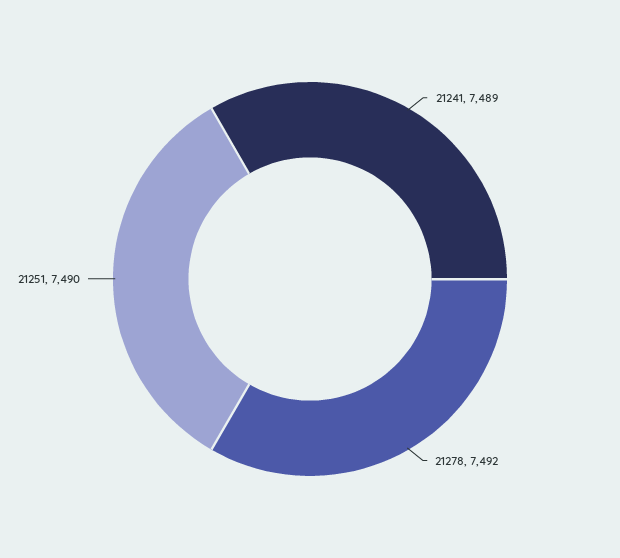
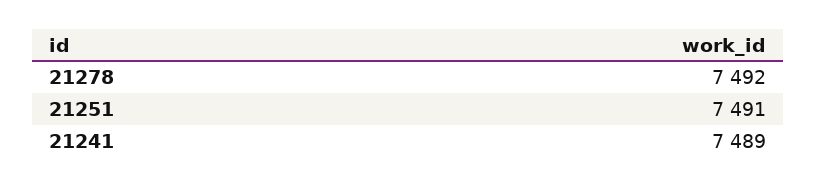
21251: 7490 -> 7491

